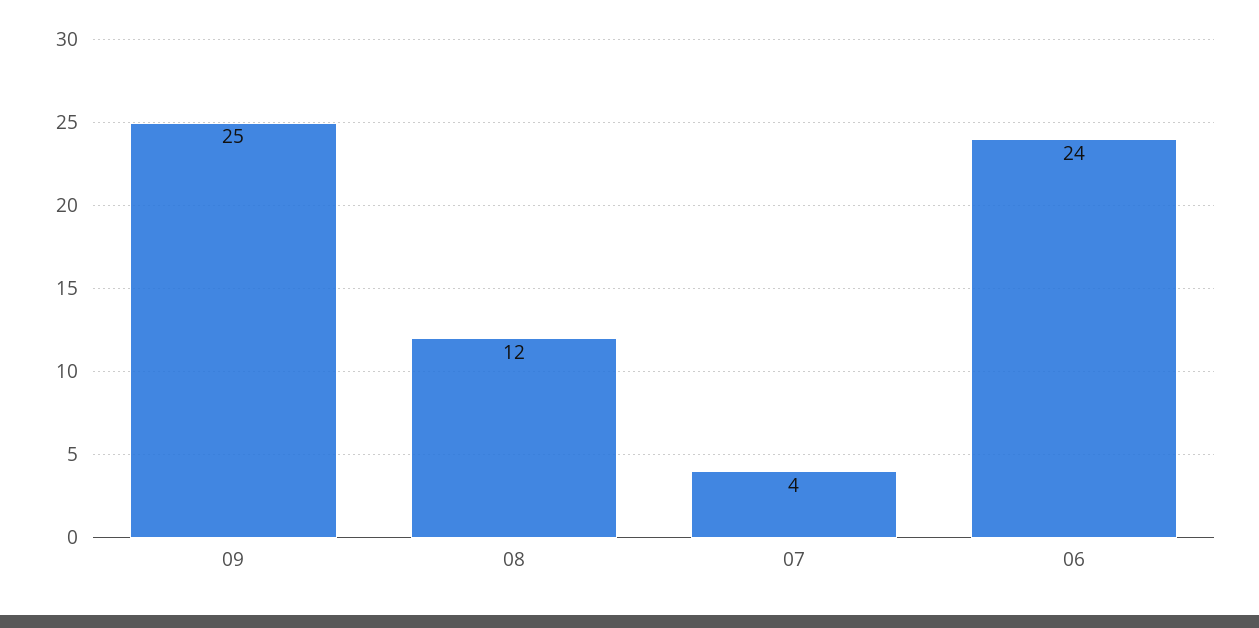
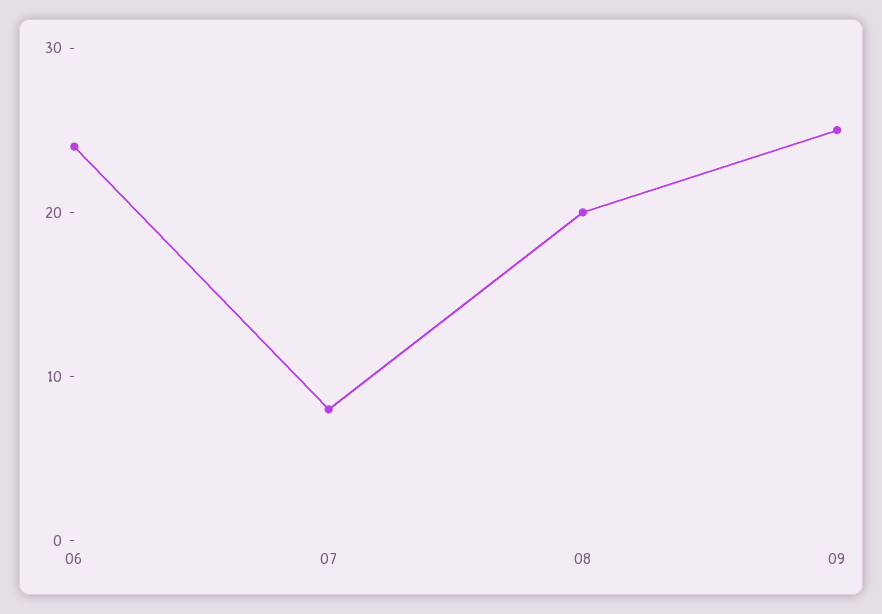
08: 12 -> 20
07: 4 -> 8

